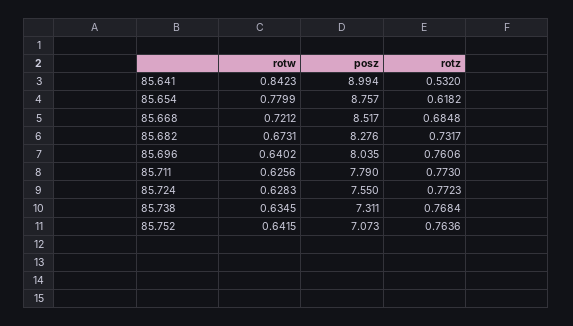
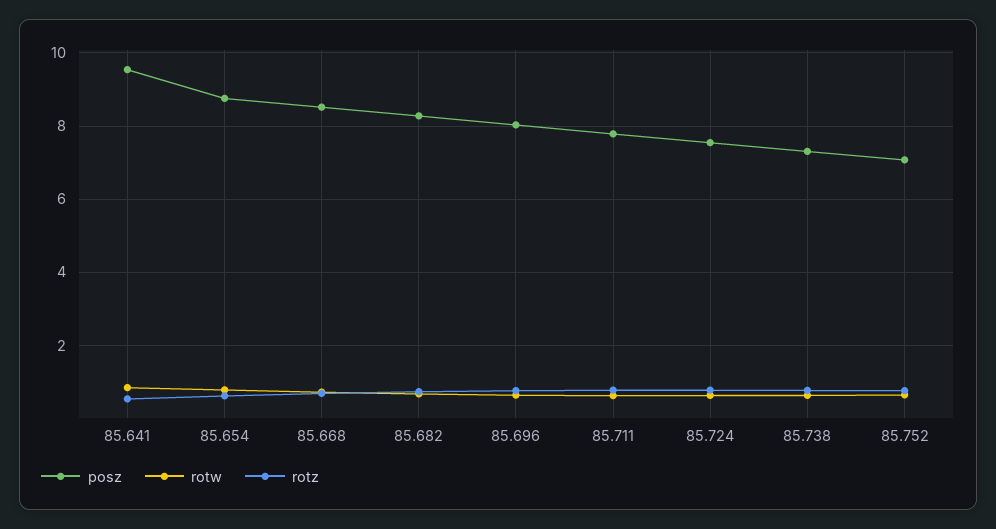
posz, 85.641: 8.994 -> 9.6

